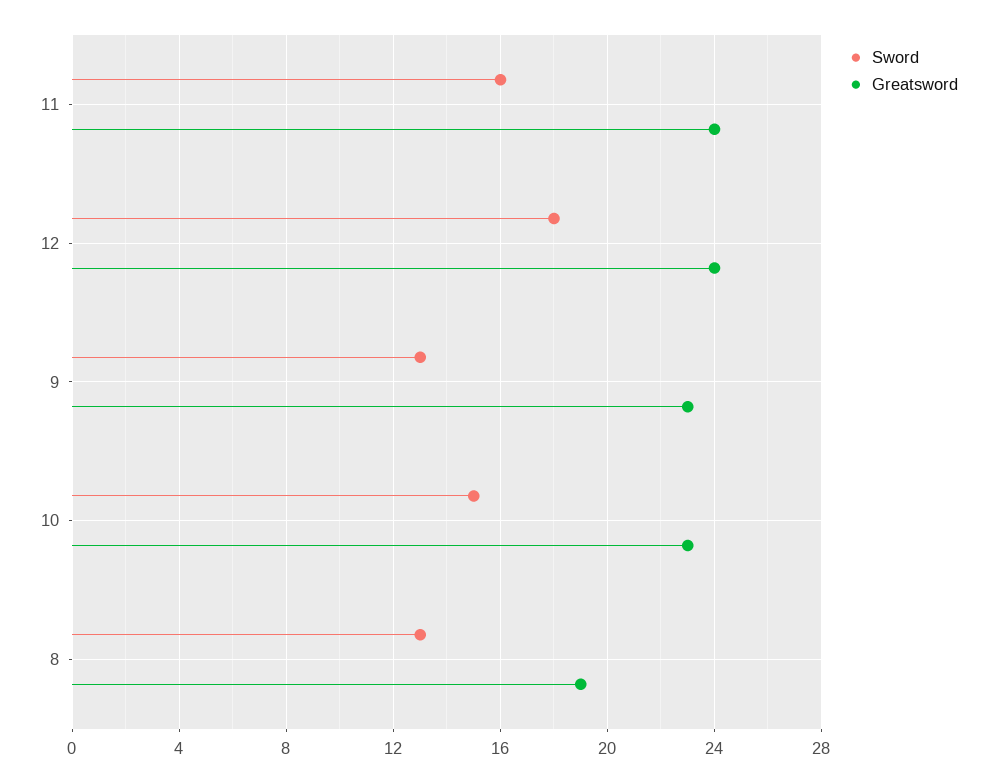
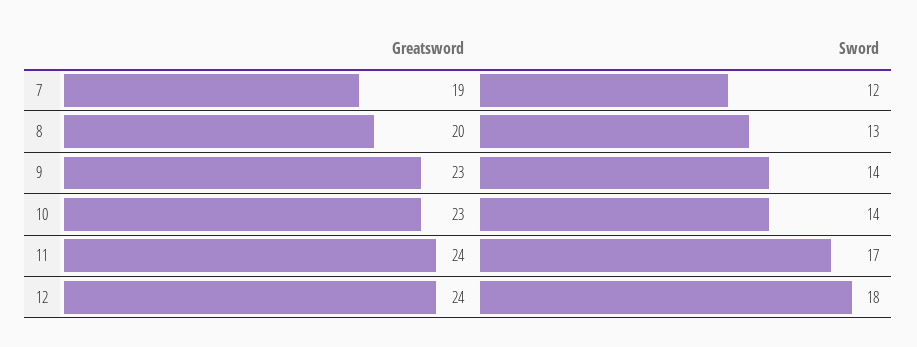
Sword, 11: 16 -> 17
Sword, 9: 13 -> 14
Sword, 10: 15 -> 14
Greatsword, 8: 19 -> 20
Greatsword, 7: none -> 19
Sword, 7: none -> 12

